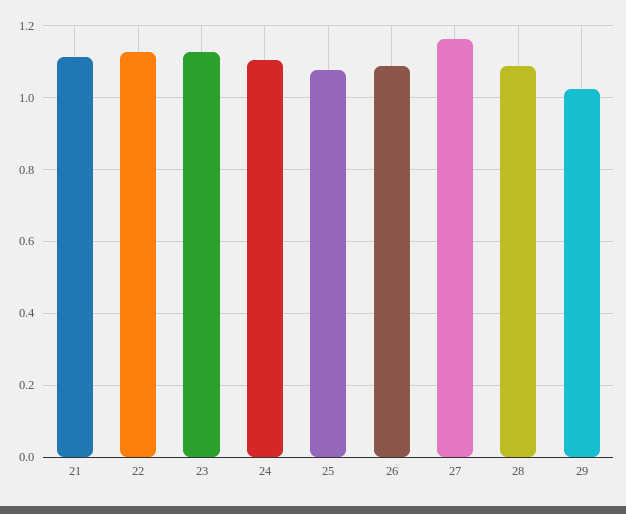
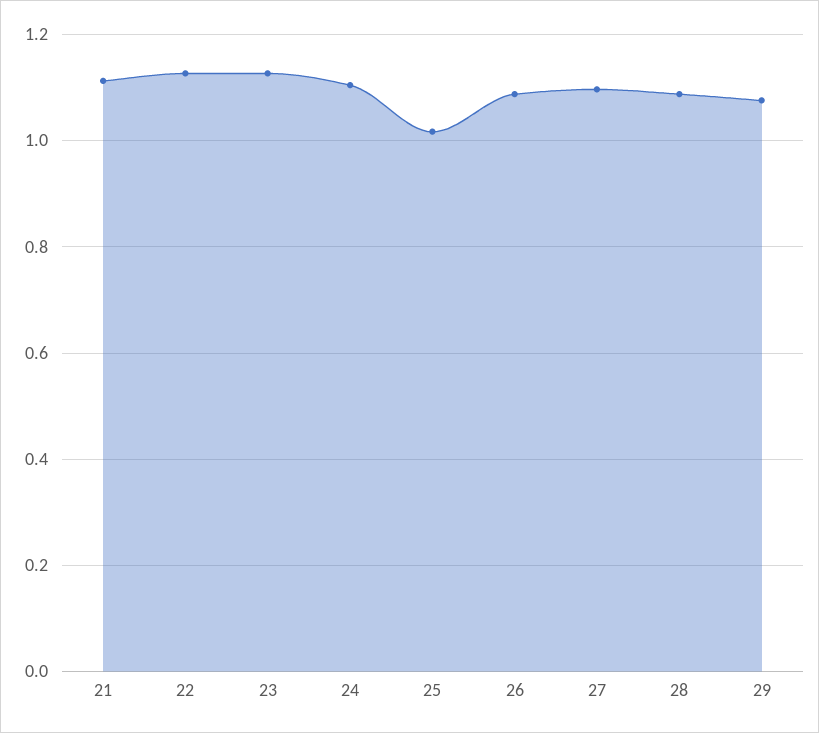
25: 1.08 -> 1.02
27: 1.16 -> 1.1
29: 1.02 -> 1.08

